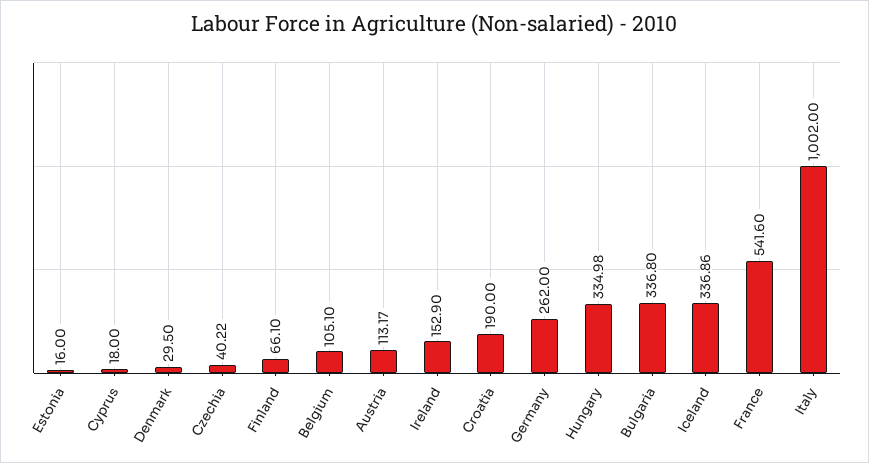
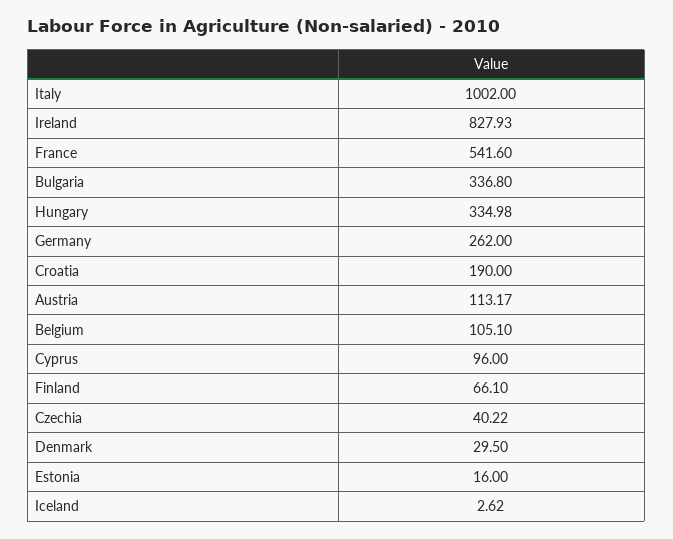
Cyprus: 18 -> 96
Ireland: 152.9 -> 827.93
Iceland: 336.86 -> 2.62

